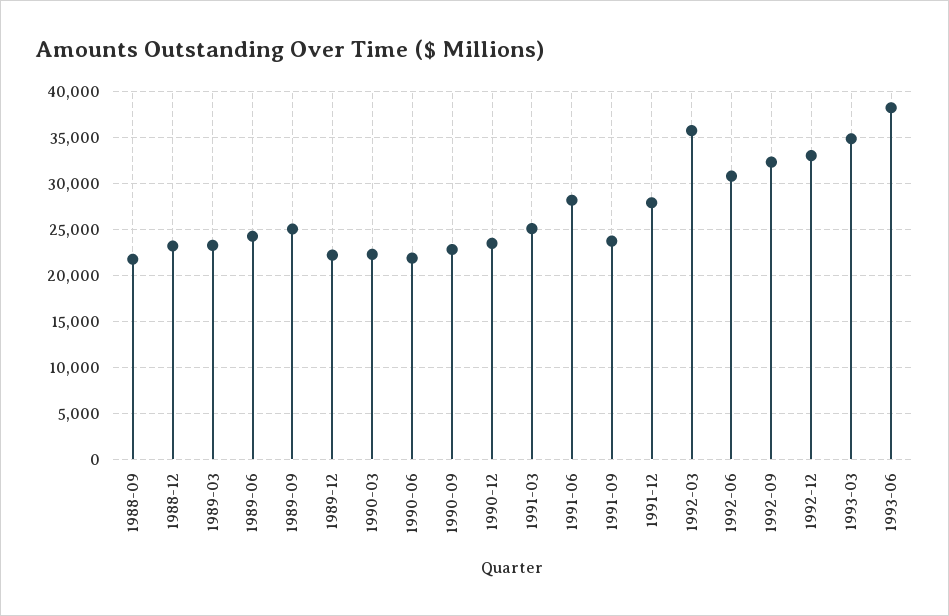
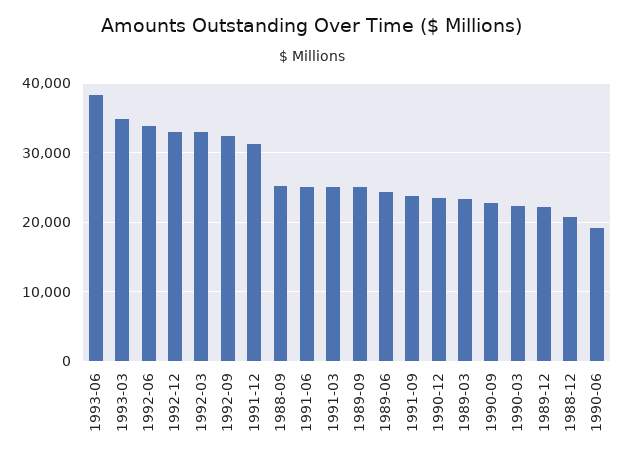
1988-09: 22000 -> 25000
1988-12: 23000 -> 21000
1990-06: 22000 -> 19000
1991-06: 28000 -> 25000
1991-12: 28000 -> 31000
1992-03: 36000 -> 33000
1992-06: 31000 -> 34000

